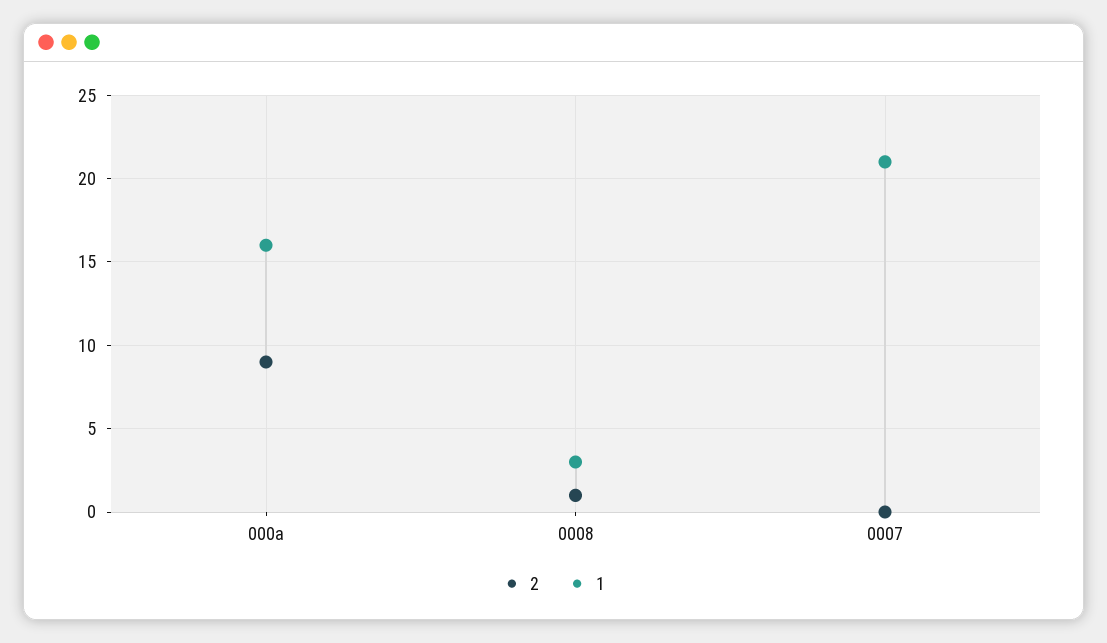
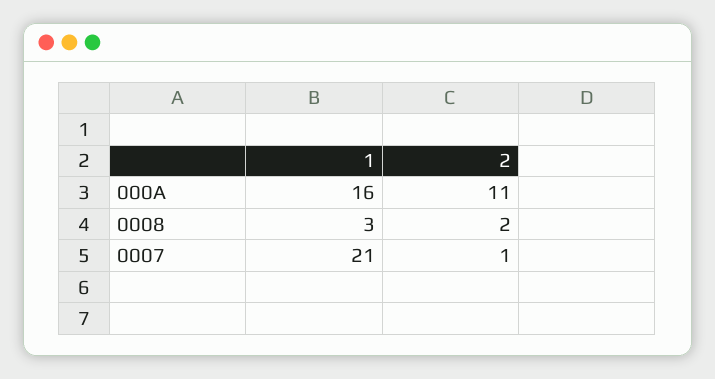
2, 000a: 9 -> 11
2, 0008: 1 -> 2
2, 0007: 0 -> 1

